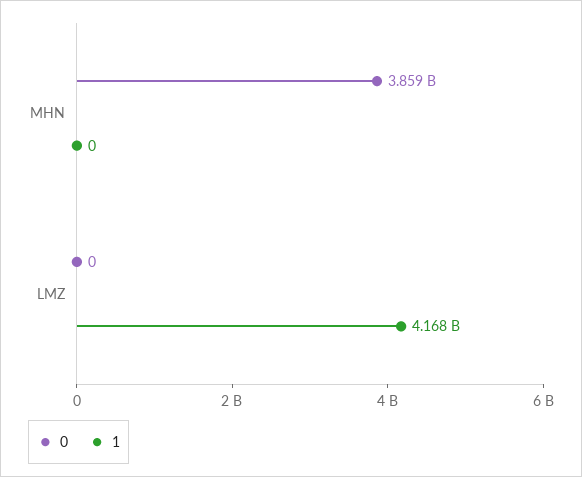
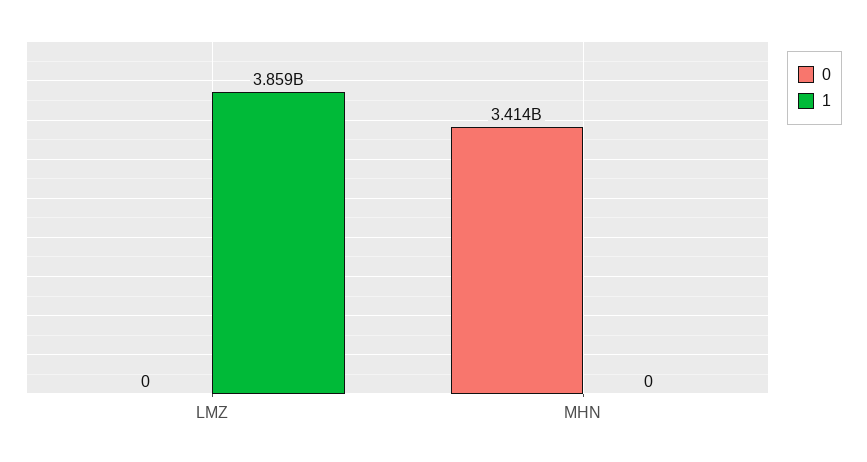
0, MHN: 3859000000 -> 3414000000
1, LMZ: 4168000000 -> 3859000000

